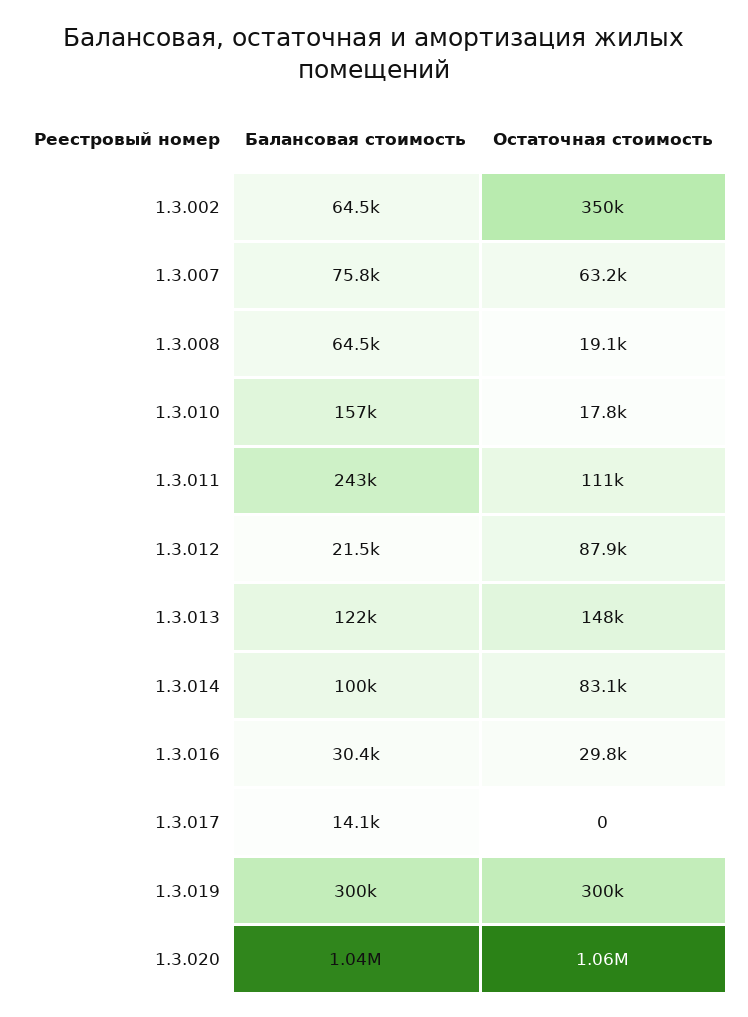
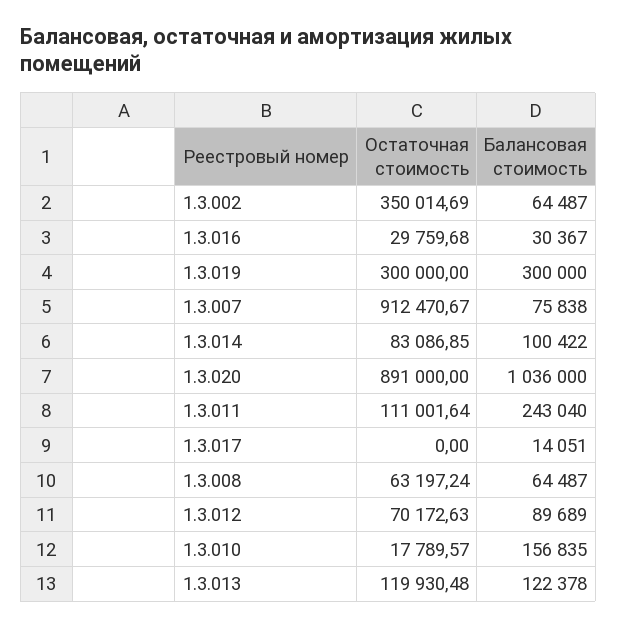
Остаточная стоимость, 1.3.007: 63200 -> 912470.67
Остаточная стоимость, 1.3.008: 19100 -> 63197.24
Балансовая стоимость, 1.3.012: 21500 -> 89689
Остаточная стоимость, 1.3.012: 87900 -> 70172.63
Остаточная стоимость, 1.3.013: 148000 -> 119930.48
Остаточная стоимость, 1.3.020: 1060000 -> 891000

